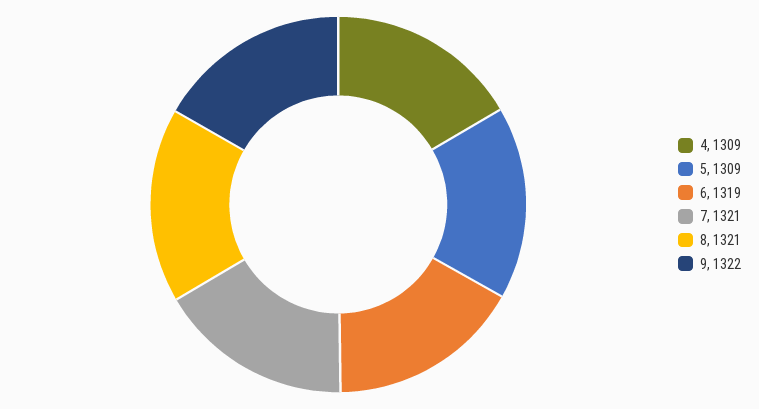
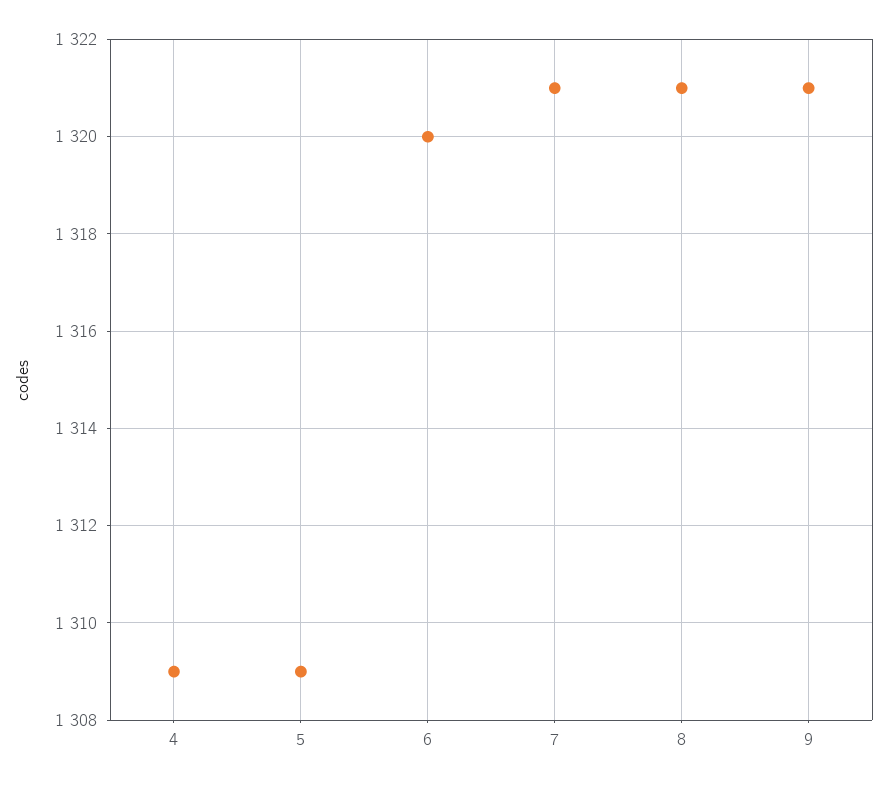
6: 1319 -> 1320
9: 1322 -> 1321

